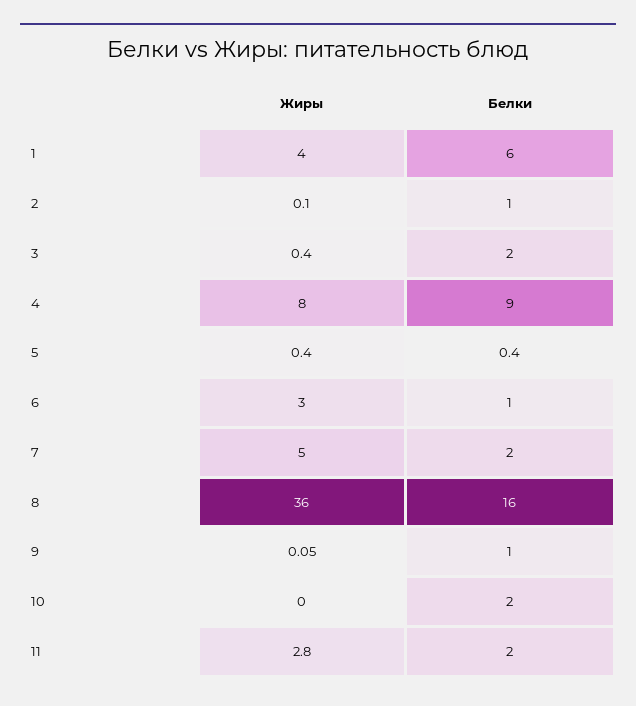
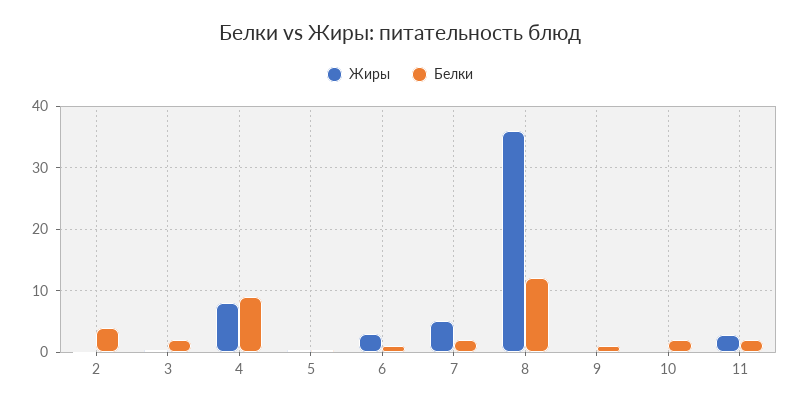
Жиры, 1: 4 -> none
Белки, 1: 6 -> none
Белки, 2: 1 -> 4
Белки, 8: 16 -> 12

